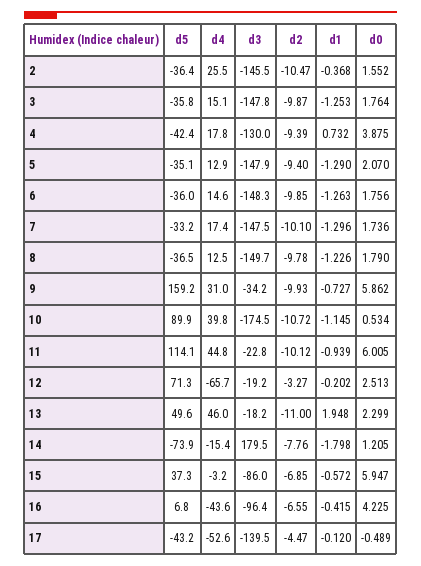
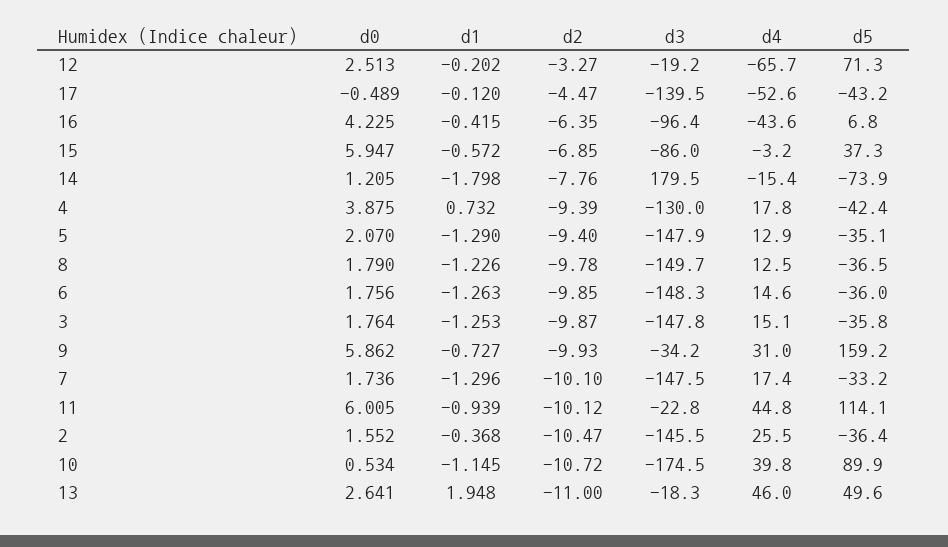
d3, 13: -18.2 -> -18.3
d0, 13: 2.299 -> 2.641
d2, 16: -6.55 -> -6.35

